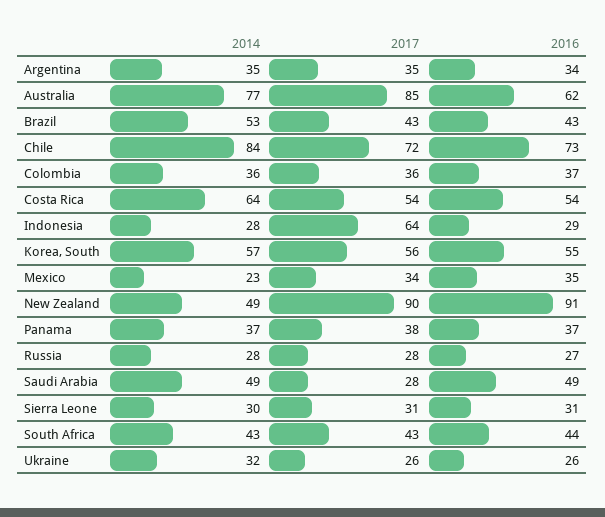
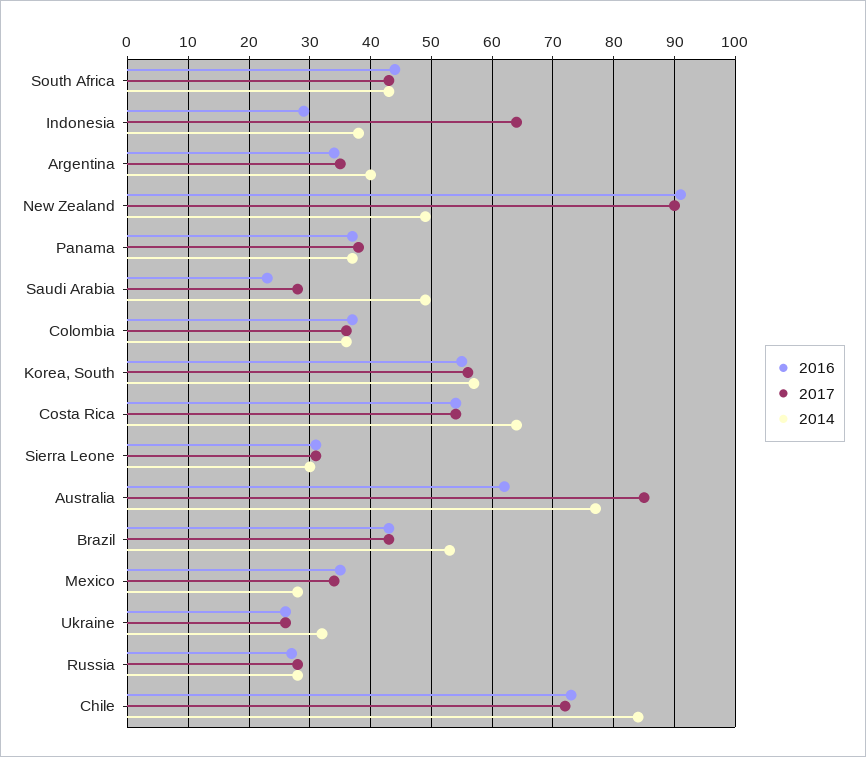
2014, Argentina: 35 -> 40
2014, Indonesia: 28 -> 38
2014, Mexico: 23 -> 28
2016, Saudi Arabia: 49 -> 23

